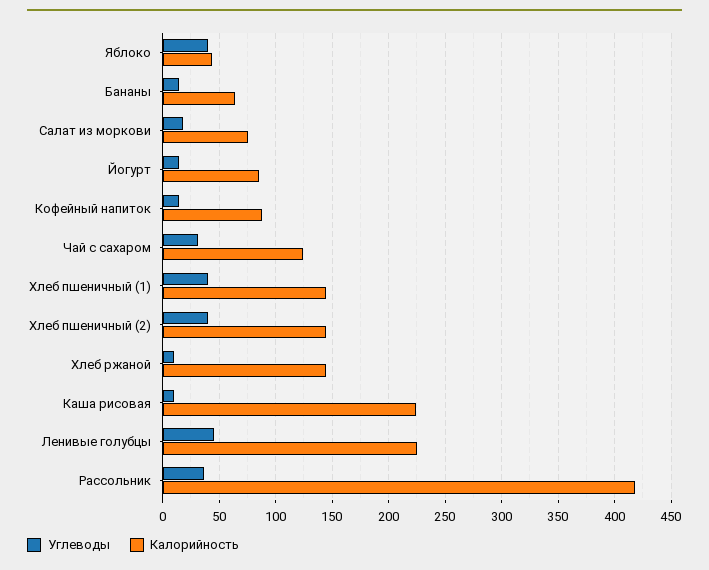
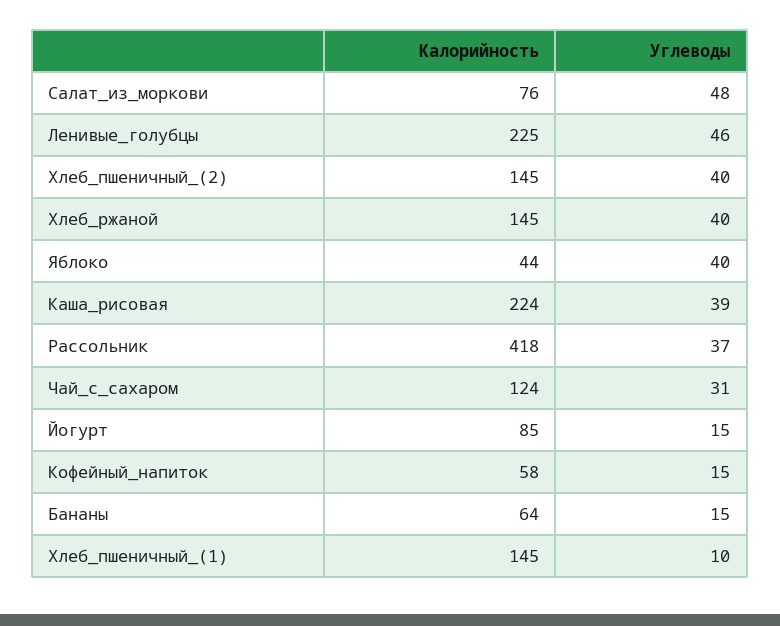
Углеводы, Салат из моркови: 20 -> 48
Калорийность, Кофейный напиток: 90 -> 58
Углеводы, Хлеб пшеничный (1): 40 -> 10
Углеводы, Хлеб ржаной: 10 -> 40
Углеводы, Каша рисовая: 10 -> 39

